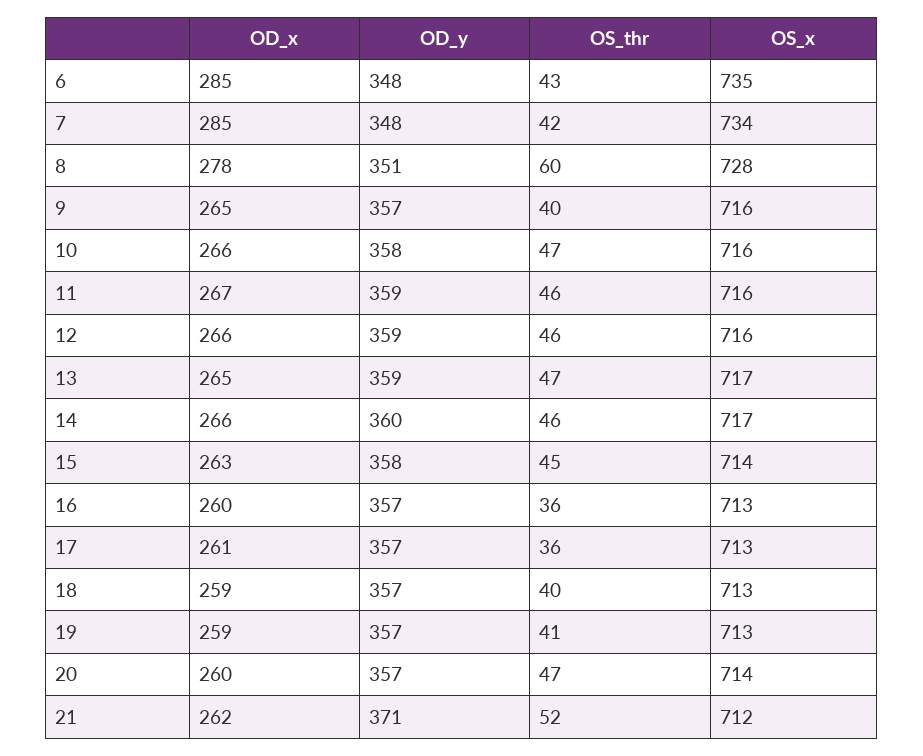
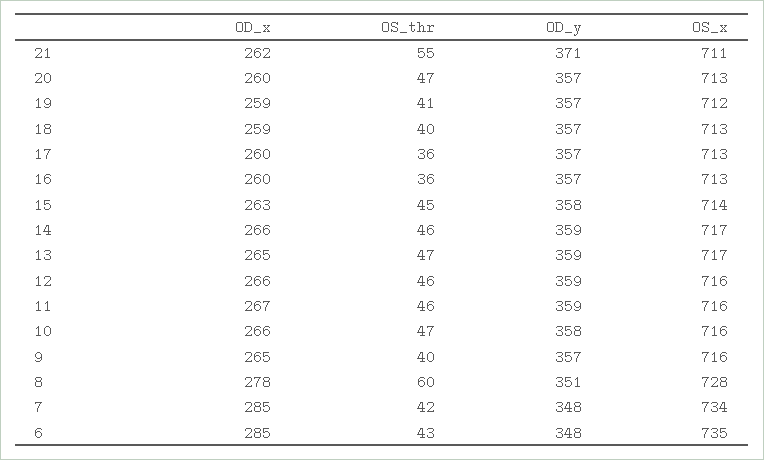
OD_y, 14: 360 -> 359
OD_x, 17: 261 -> 260
OS_x, 19: 713 -> 712
OS_x, 20: 714 -> 713
OS_thr, 21: 52 -> 55
OS_x, 21: 712 -> 711

